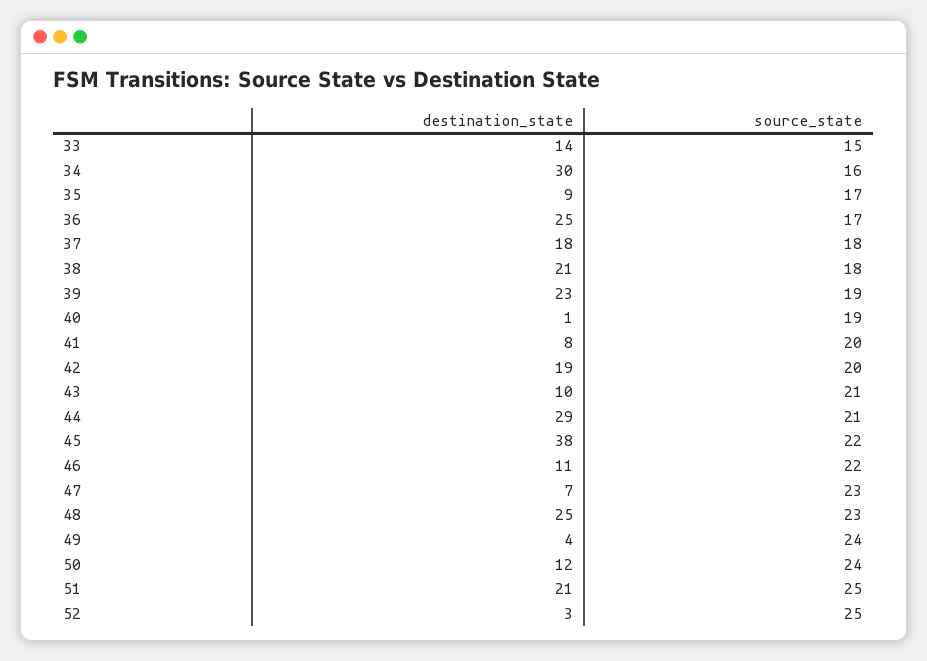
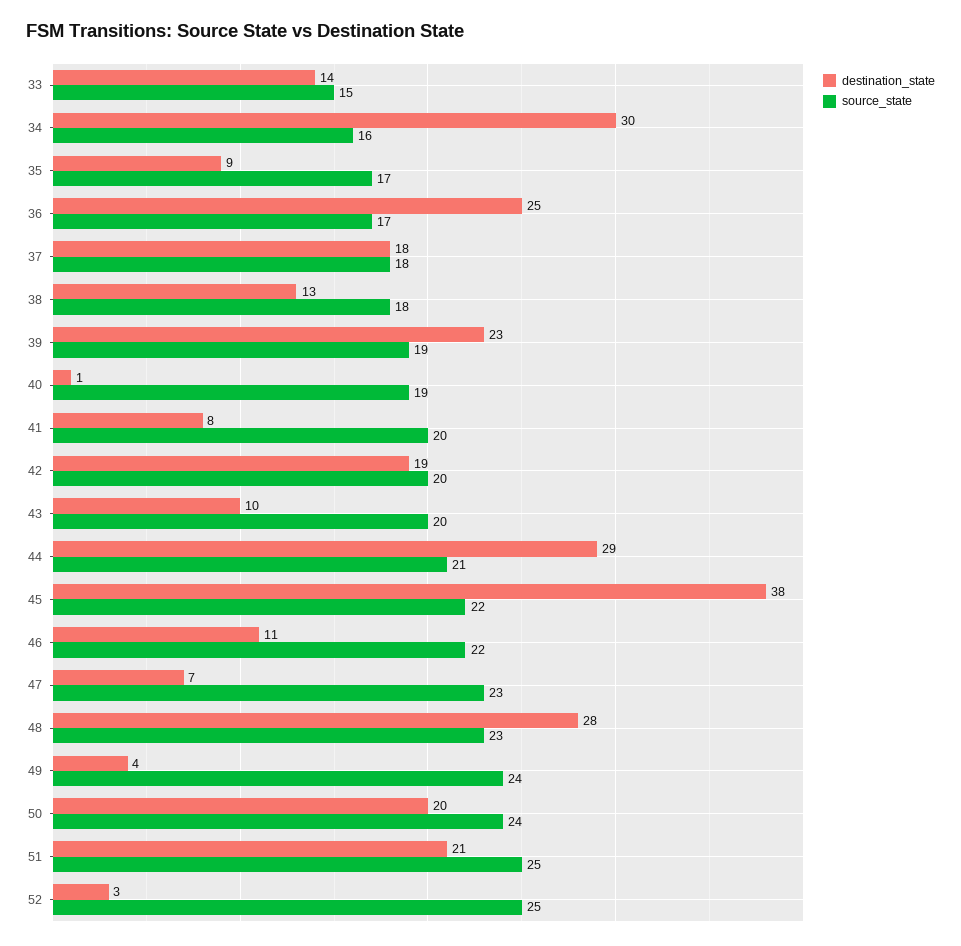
destination_state, 38: 21 -> 13
source_state, 43: 21 -> 20
destination_state, 48: 25 -> 28
destination_state, 50: 12 -> 20

